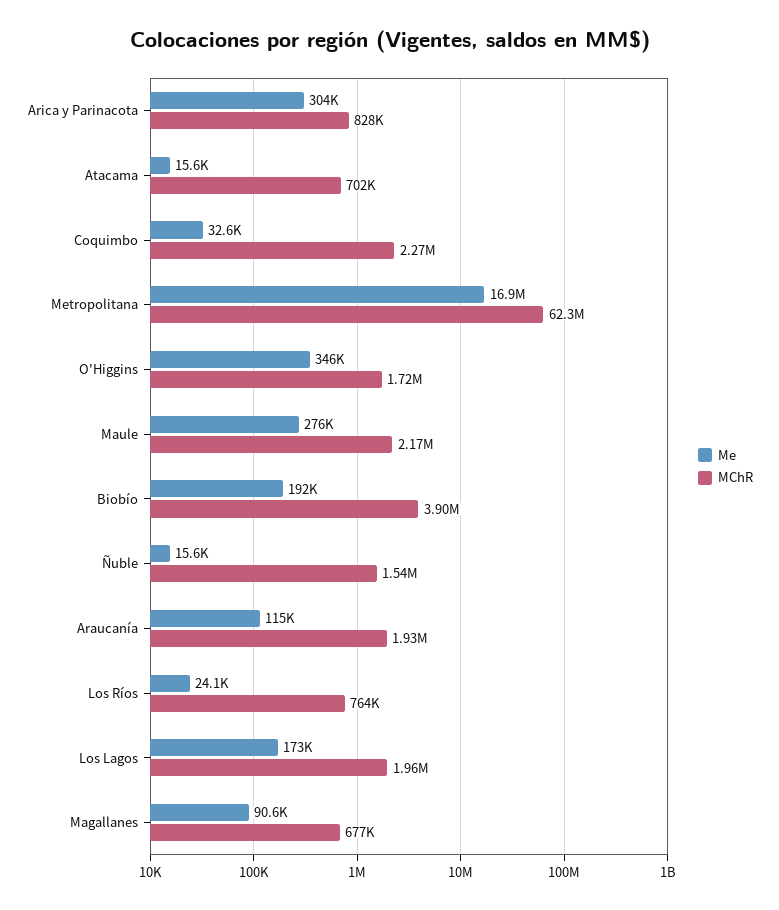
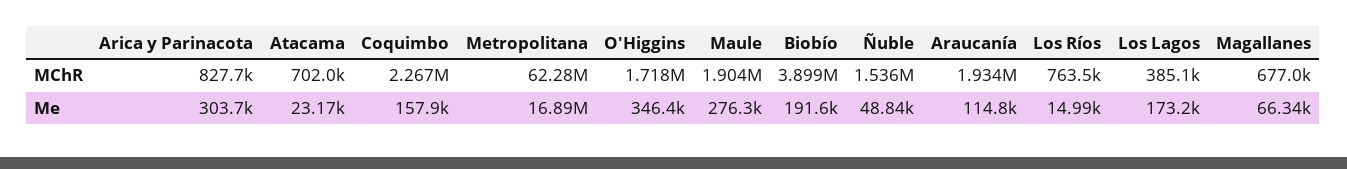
Me, Atacama: 15600 -> 23170
Me, Coquimbo: 32600 -> 157900
MChR, Maule: 2170000 -> 1904000
Me, Ñuble: 15600 -> 48840
Me, Los Ríos: 24100 -> 14990
MChR, Los Lagos: 1960000 -> 385100
Me, Magallanes: 90600 -> 66340

